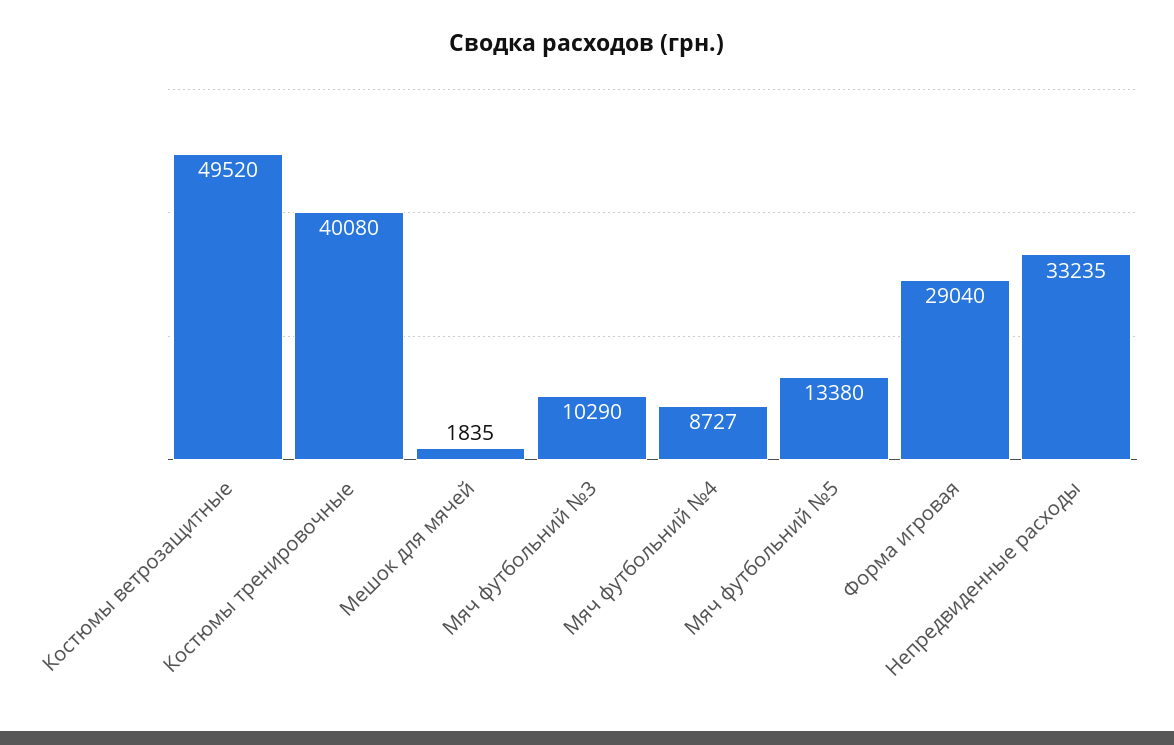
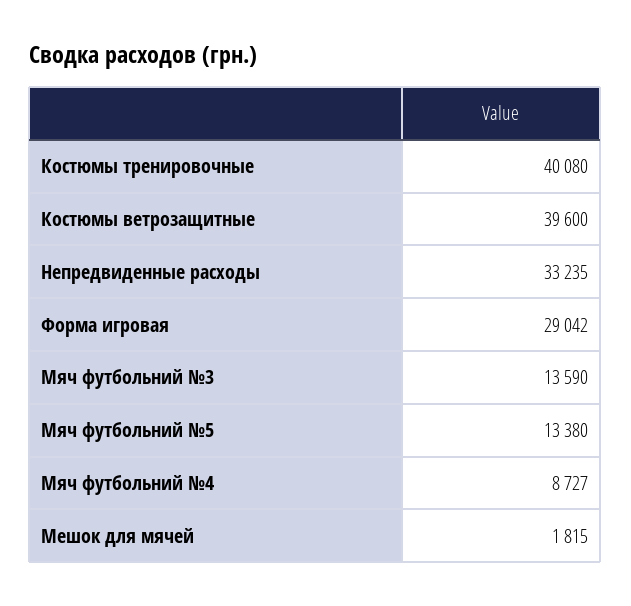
Костюмы ветрозащитные: 49520 -> 39600
Мешок для мячей: 1835 -> 1815
Мяч футбольний №3: 10290 -> 13590
Форма игровая: 29040 -> 29042

